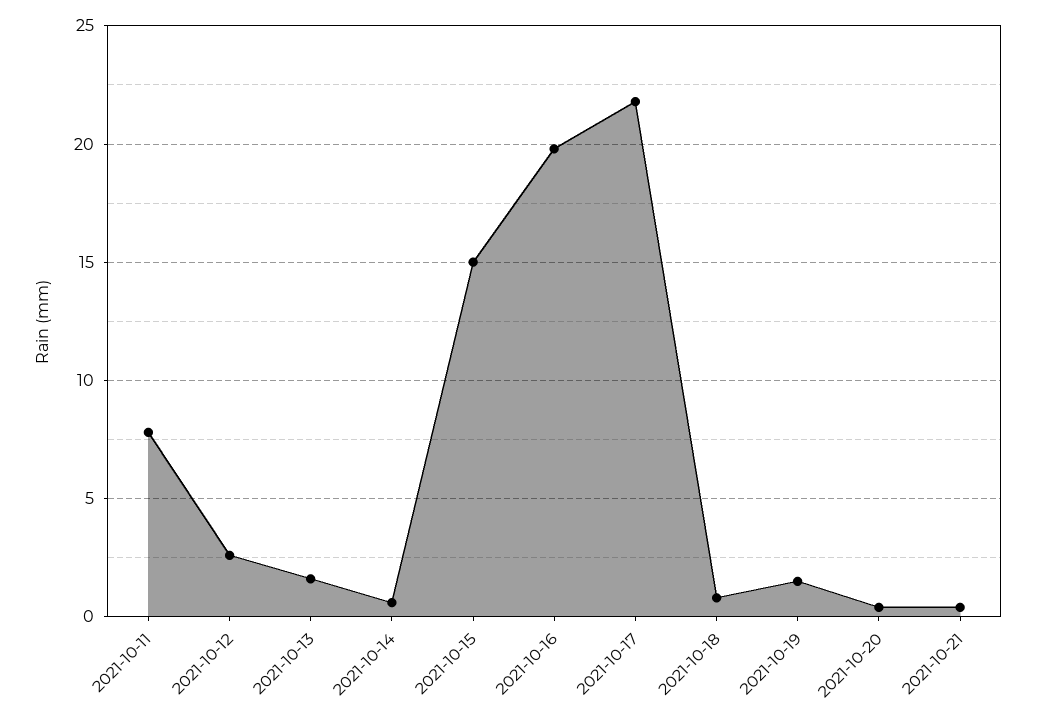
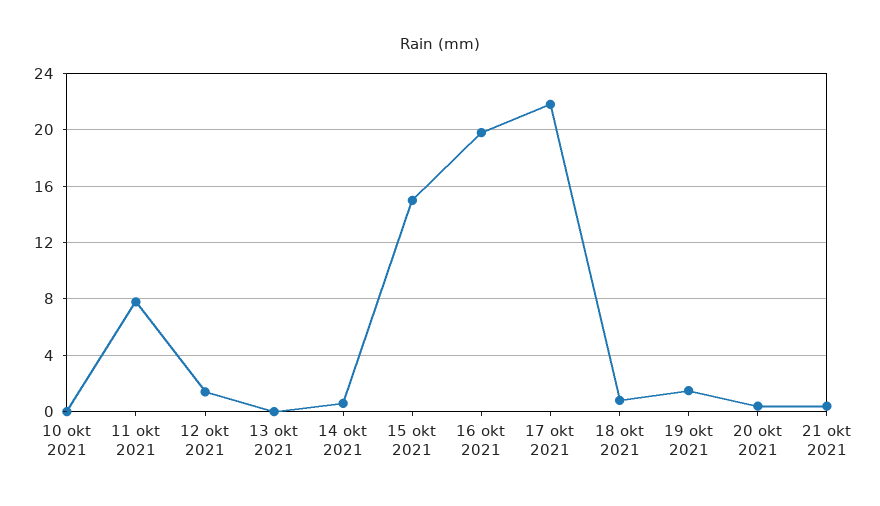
2021-10-12: 2.5 -> 1.5
2021-10-13: 1.5 -> 0
10 okt 2021: none -> 0

